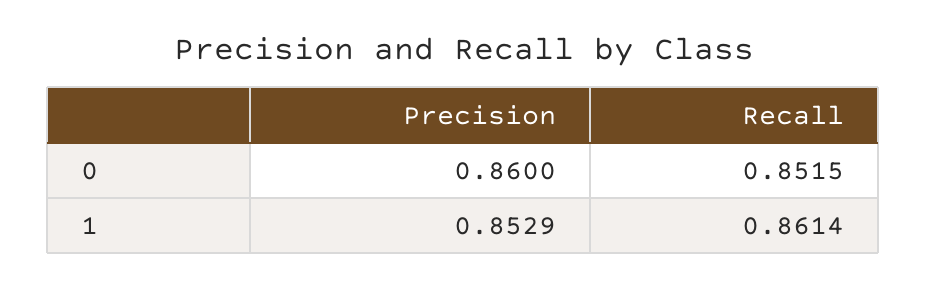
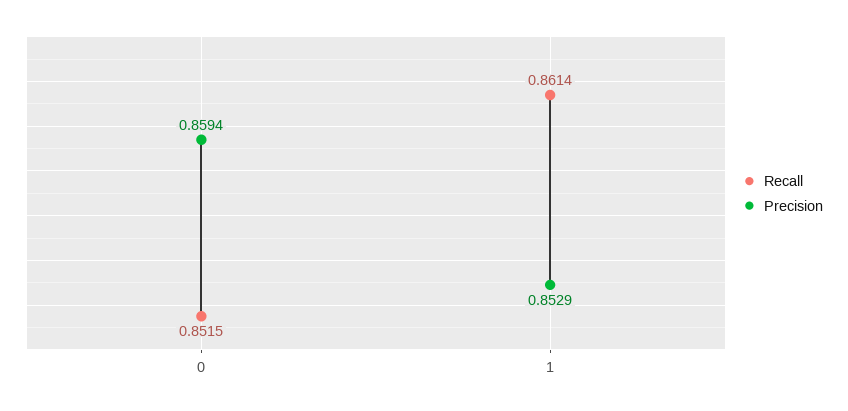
Precision, 0: 0.86 -> 0.8594

